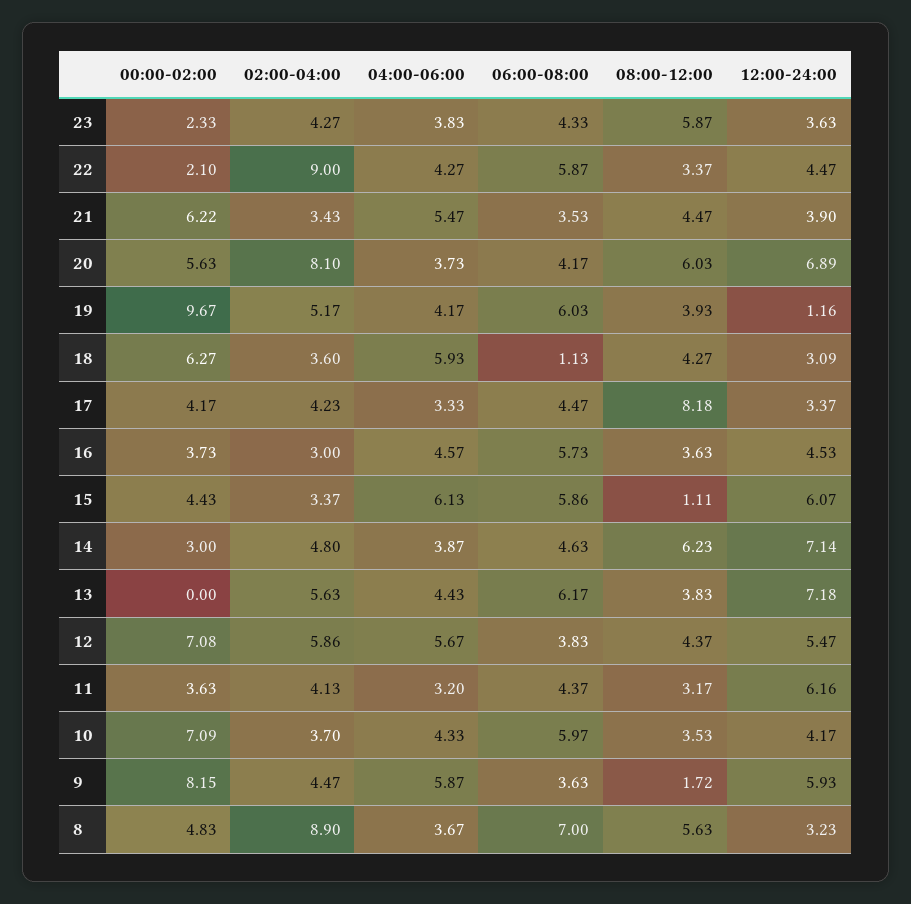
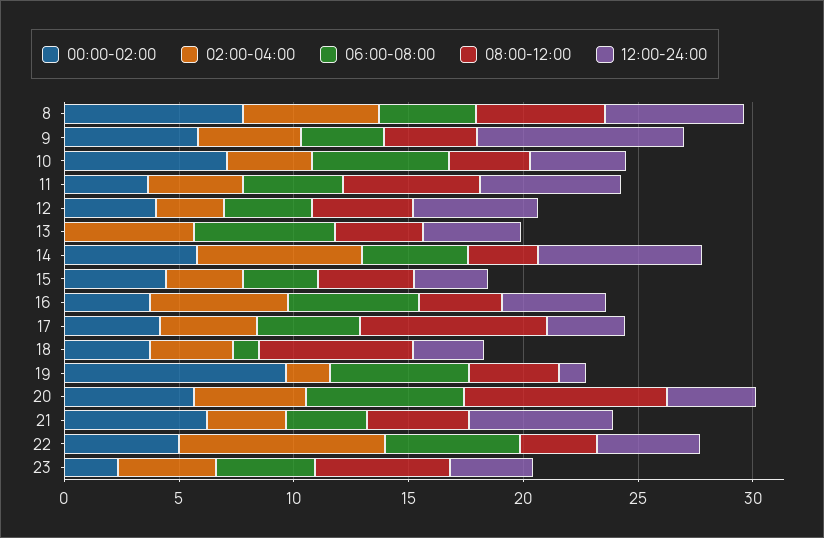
04:00-06:00, 23: 3.83 -> none
00:00-02:00, 22: 2.1 -> 5
04:00-06:00, 22: 4.27 -> none
04:00-06:00, 21: 5.47 -> none
12:00-24:00, 21: 3.9 -> 6
02:00-04:00, 20: 8.1 -> 5
04:00-06:00, 20: 3.73 -> none
06:00-08:00, 20: 4.17 -> 7
08:00-12:00, 20: 6.03 -> 9
12:00-24:00, 20: 6.89 -> 4
02:00-04:00, 19: 5.17 -> 2
04:00-06:00, 19: 4.17 -> none
00:00-02:00, 18: 6.27 -> 4
04:00-06:00, 18: 5.93 -> none
08:00-12:00, 18: 4.27 -> 7
04:00-06:00, 17: 3.33 -> none
02:00-04:00, 16: 3 -> 6
04:00-06:00, 16: 4.57 -> none
04:00-06:00, 15: 6.13 -> none
06:00-08:00, 15: 5.86 -> 3
08:00-12:00, 15: 1.11 -> 4
12:00-24:00, 15: 6.07 -> 3
00:00-02:00, 14: 3 -> 6
02:00-04:00, 14: 4.8 -> 7
04:00-06:00, 14: 3.87 -> none
08:00-12:00, 14: 6.23 -> 3
04:00-06:00, 13: 4.43 -> none
12:00-24:00, 13: 7.18 -> 4
00:00-02:00, 12: 7.08 -> 4
02:00-04:00, 12: 5.86 -> 3
04:00-06:00, 12: 5.67 -> none
04:00-06:00, 11: 3.2 -> none
08:00-12:00, 11: 3.17 -> 6
04:00-06:00, 10: 4.33 -> none
00:00-02:00, 9: 8.15 -> 6
04:00-06:00, 9: 5.87 -> none
08:00-12:00, 9: 1.72 -> 4
12:00-24:00, 9: 5.93 -> 9
00:00-02:00, 8: 4.83 -> 8
02:00-04:00, 8: 8.9 -> 6
04:00-06:00, 8: 3.67 -> none
06:00-08:00, 8: 7 -> 4
12:00-24:00, 8: 3.23 -> 6

